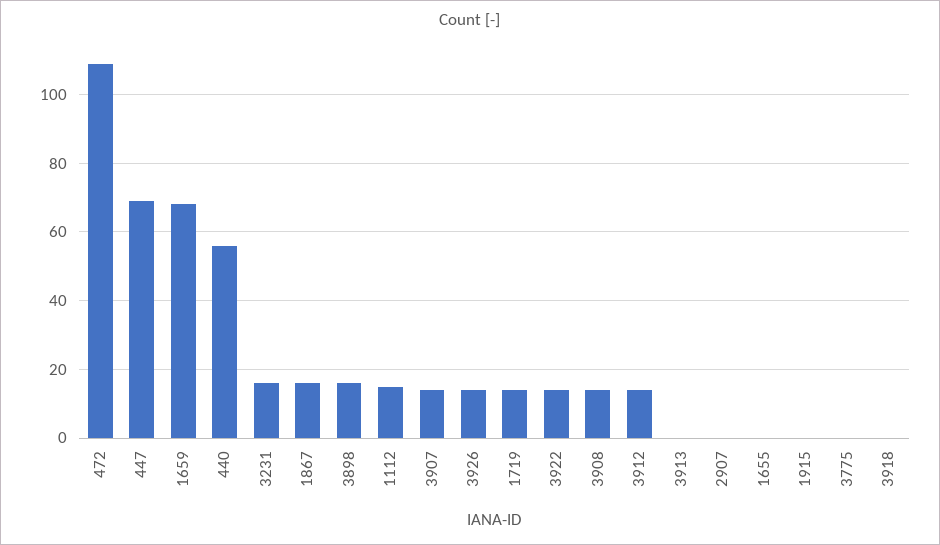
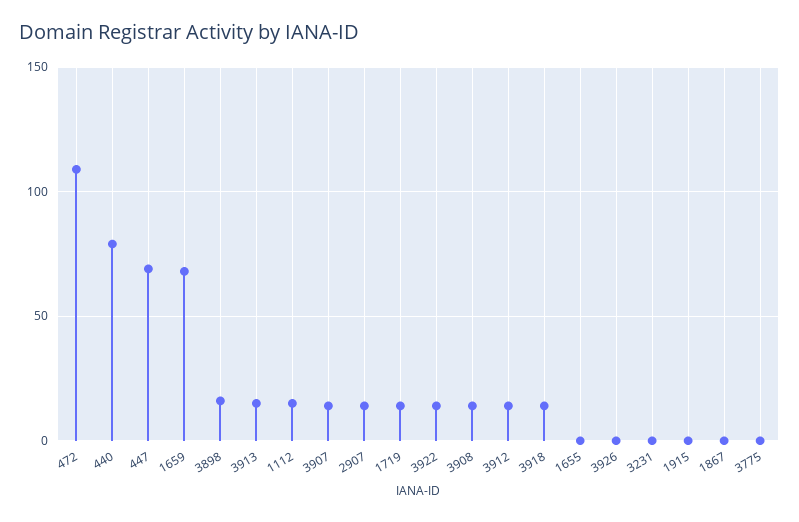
440: 55 -> 80
3231: 15 -> 0
1867: 15 -> 0
3926: 15 -> 0
3913: 0 -> 15
2907: 0 -> 15
3918: 0 -> 15

